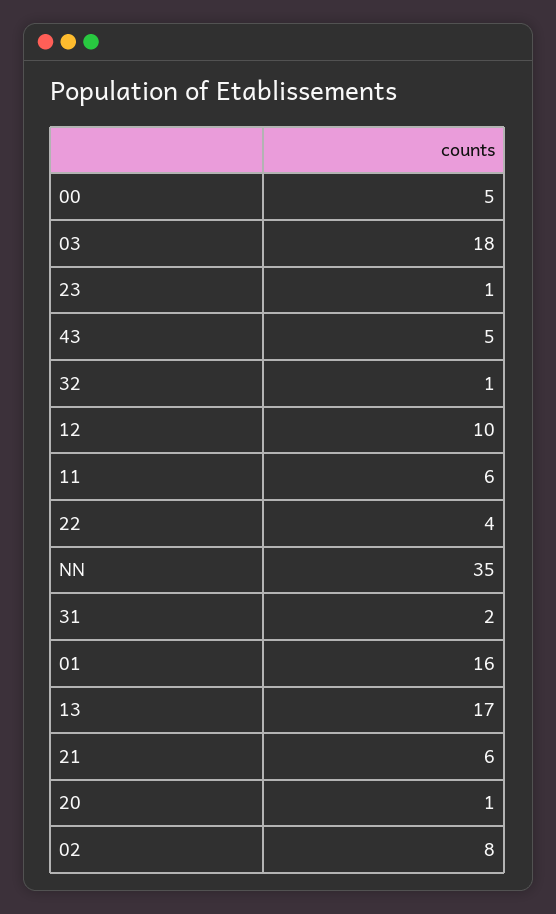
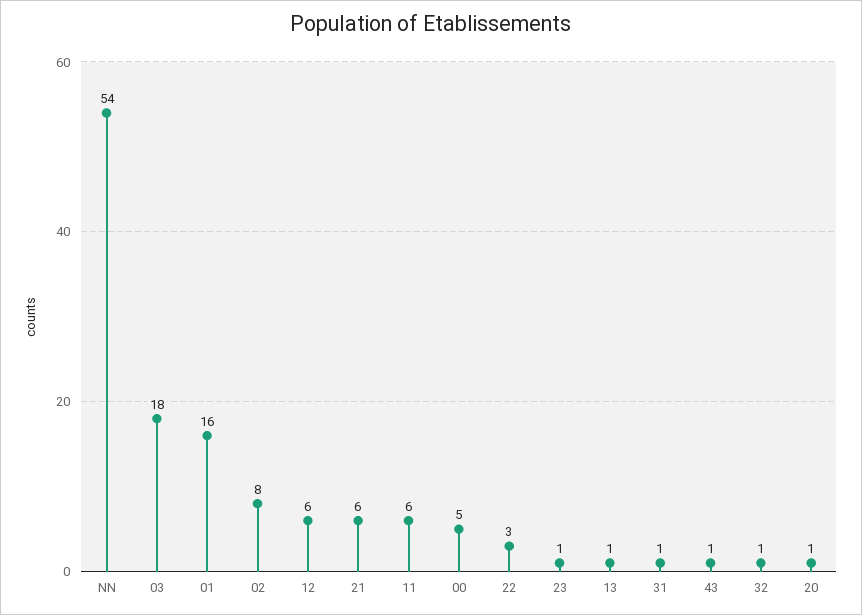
43: 5 -> 1
12: 10 -> 6
22: 4 -> 3
NN: 35 -> 54
31: 2 -> 1
13: 17 -> 1

